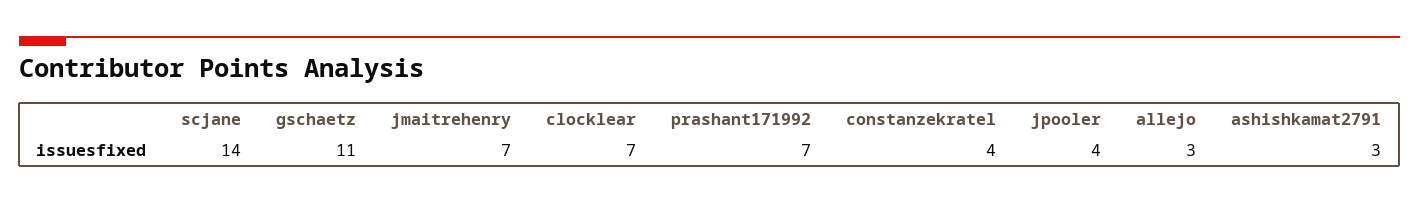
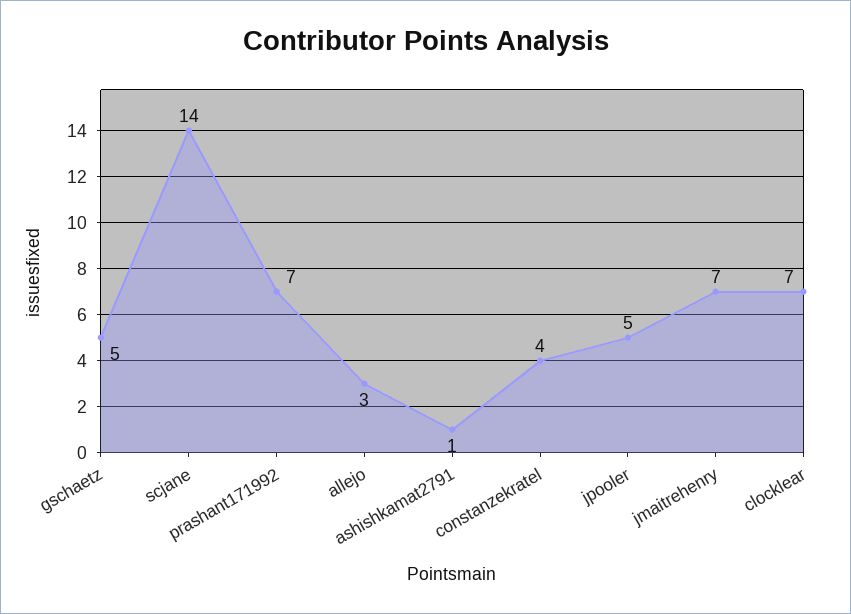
gschaetz: 11 -> 5
jpooler: 4 -> 5
ashishkamat2791: 3 -> 1

